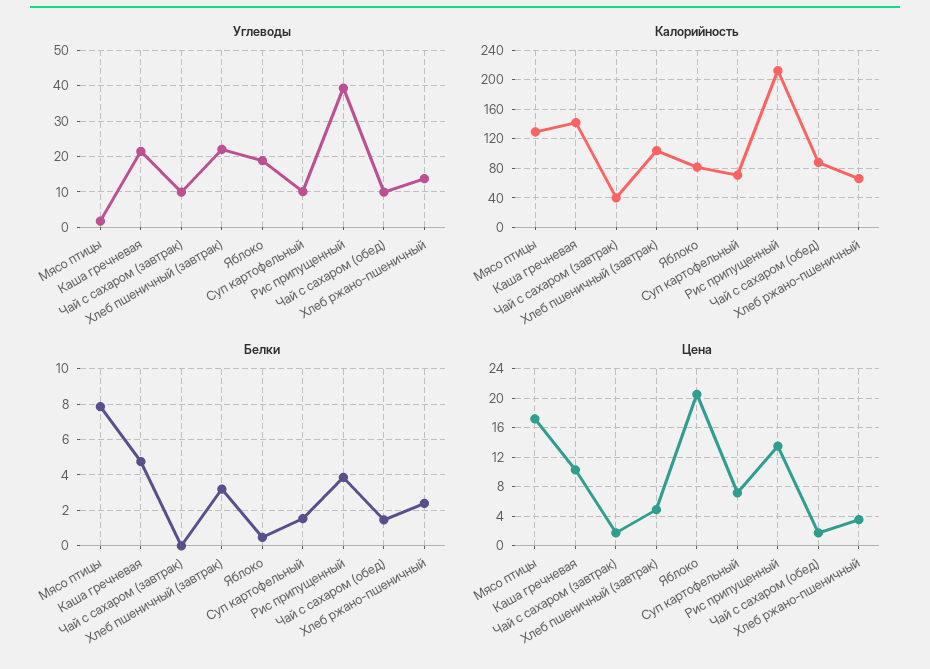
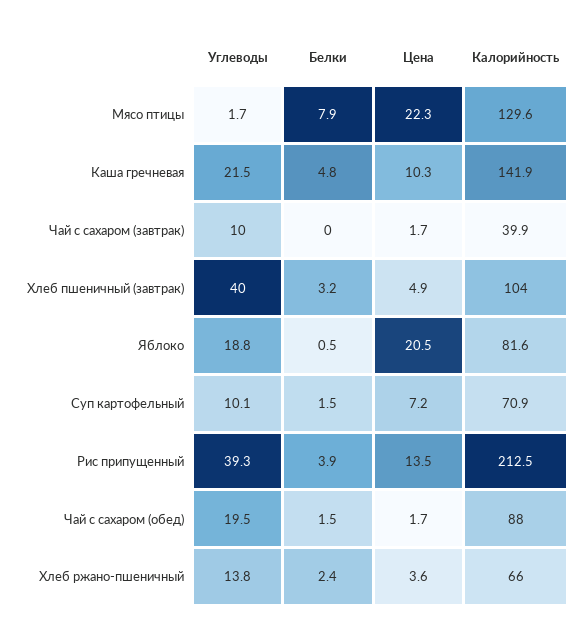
Углеводы, Хлеб пшеничный (завтрак): 22 -> 40
Углеводы, Чай с сахаром (обед): 10 -> 19.5
Цена, Мясо птицы: 17 -> 22.3

